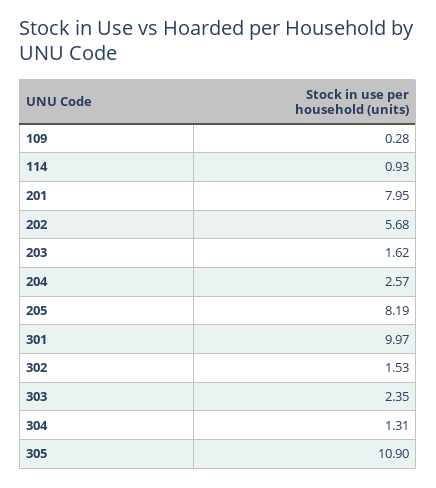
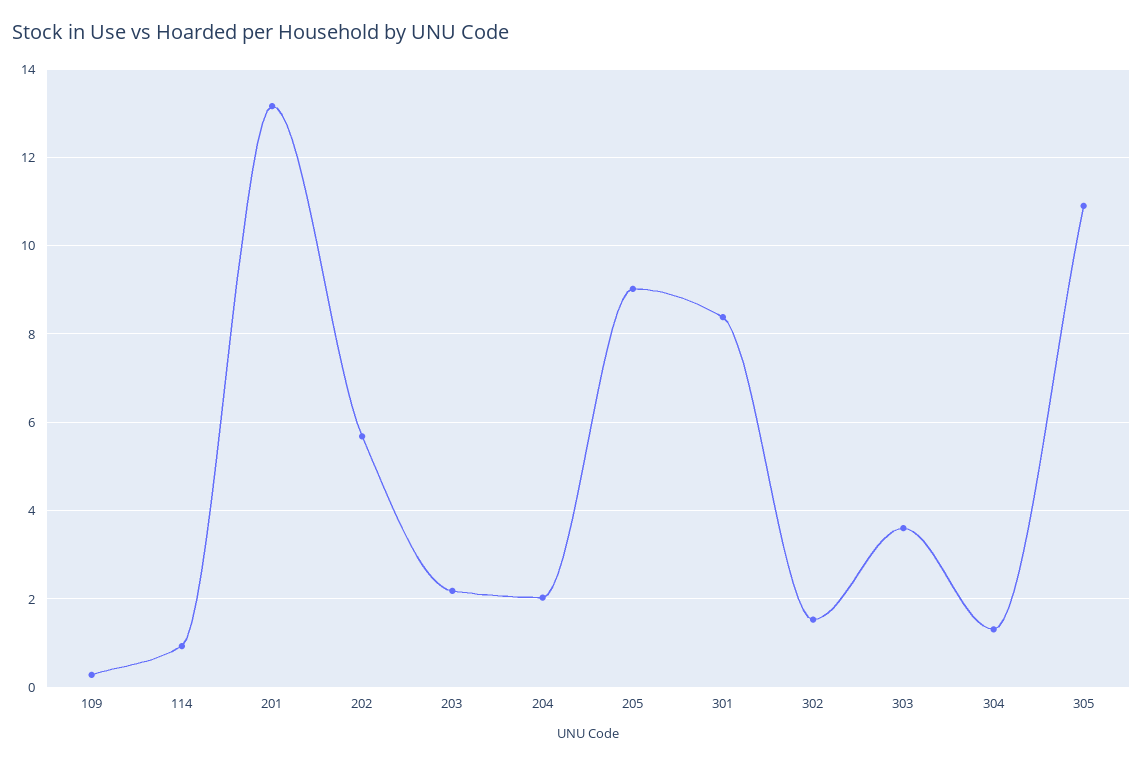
201: 7.95 -> 13.2
203: 1.62 -> 2.2
204: 2.57 -> 2
205: 8.19 -> 9
301: 9.97 -> 8.4
303: 2.35 -> 3.6

